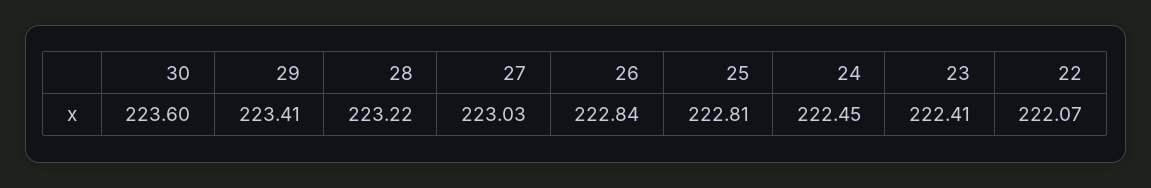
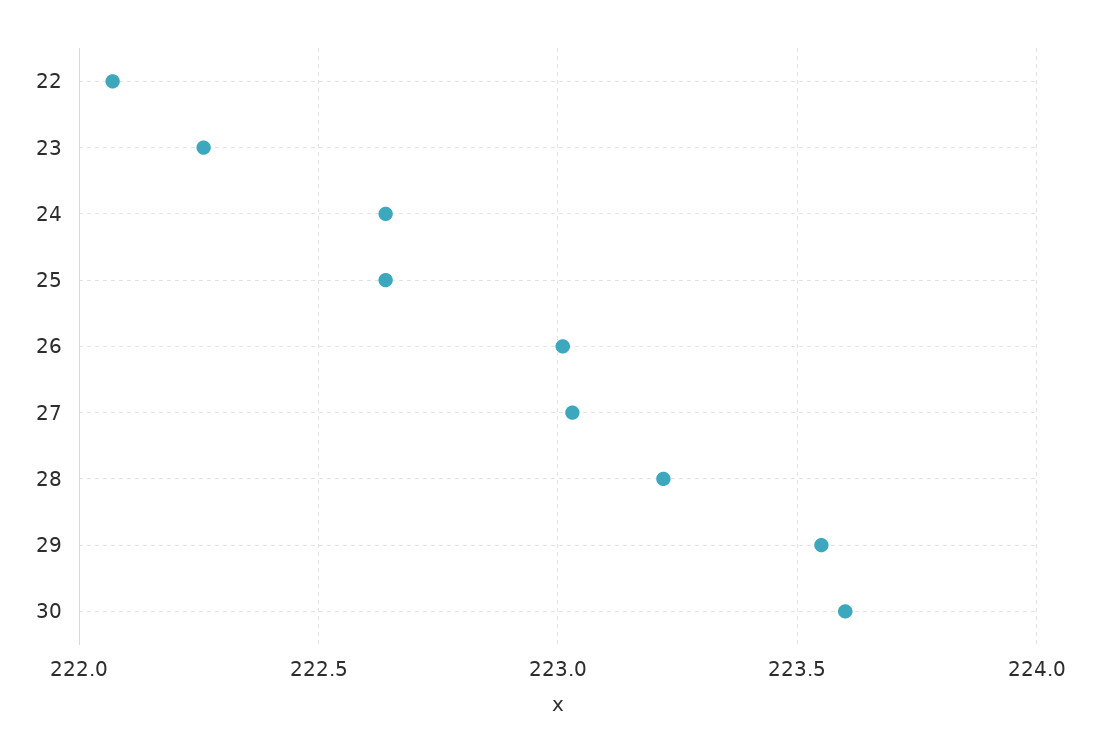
29: 223.41 -> 223.55
26: 222.84 -> 223
25: 222.81 -> 222.65
24: 222.45 -> 222.65
23: 222.41 -> 222.25

